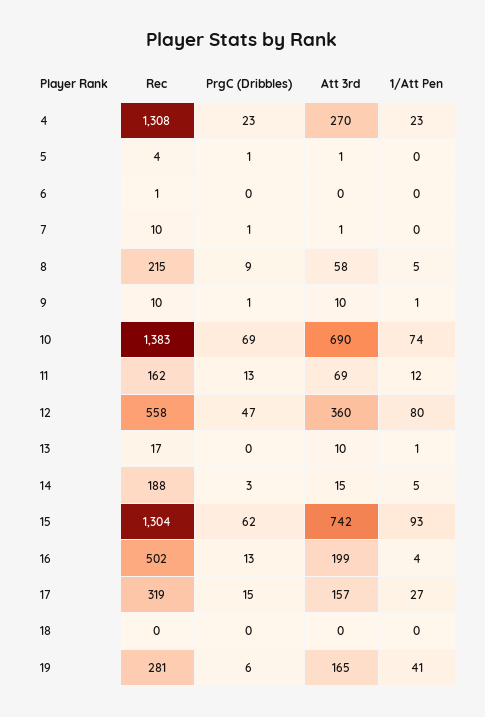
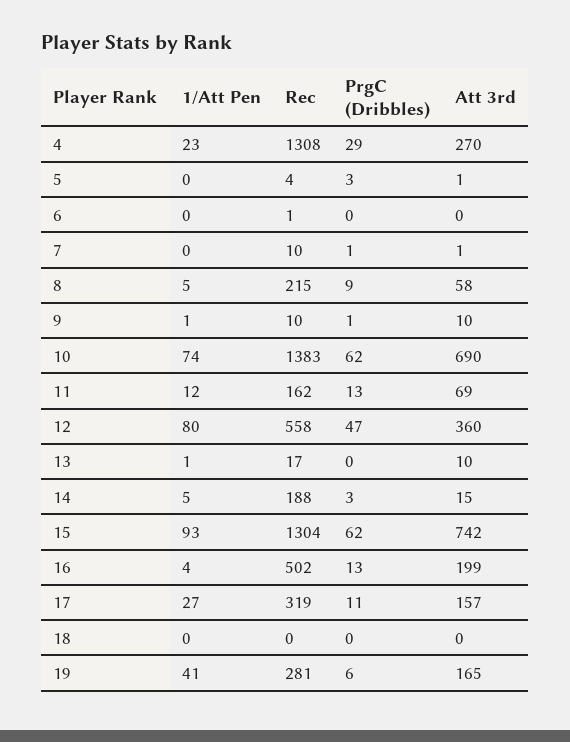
PrgC (Dribbles), 4: 23 -> 29
PrgC (Dribbles), 5: 1 -> 3
PrgC (Dribbles), 10: 69 -> 62
PrgC (Dribbles), 17: 15 -> 11

